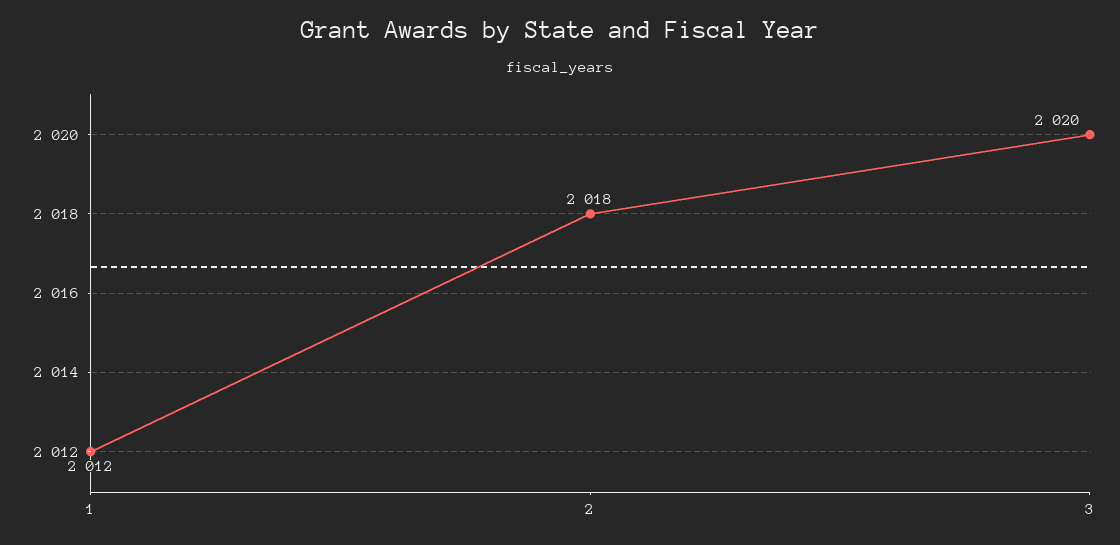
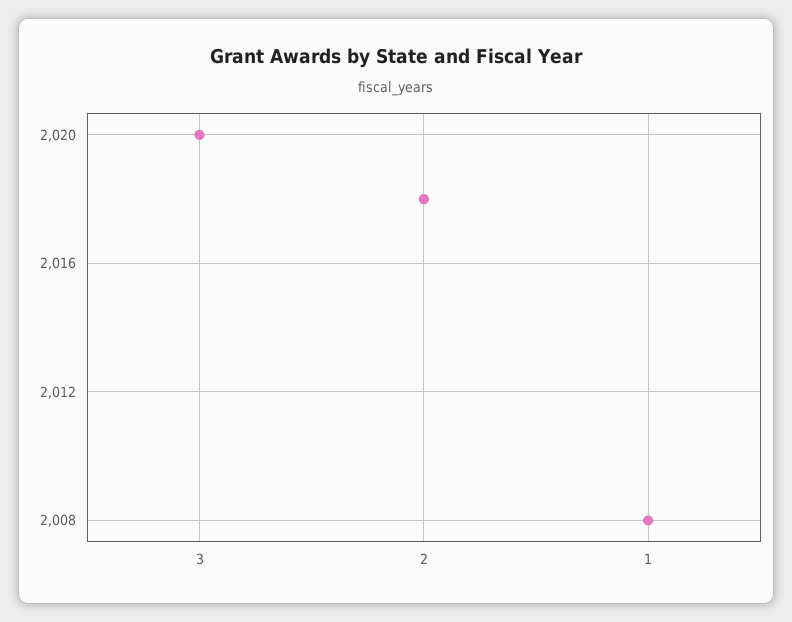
1: 2012 -> 2008

